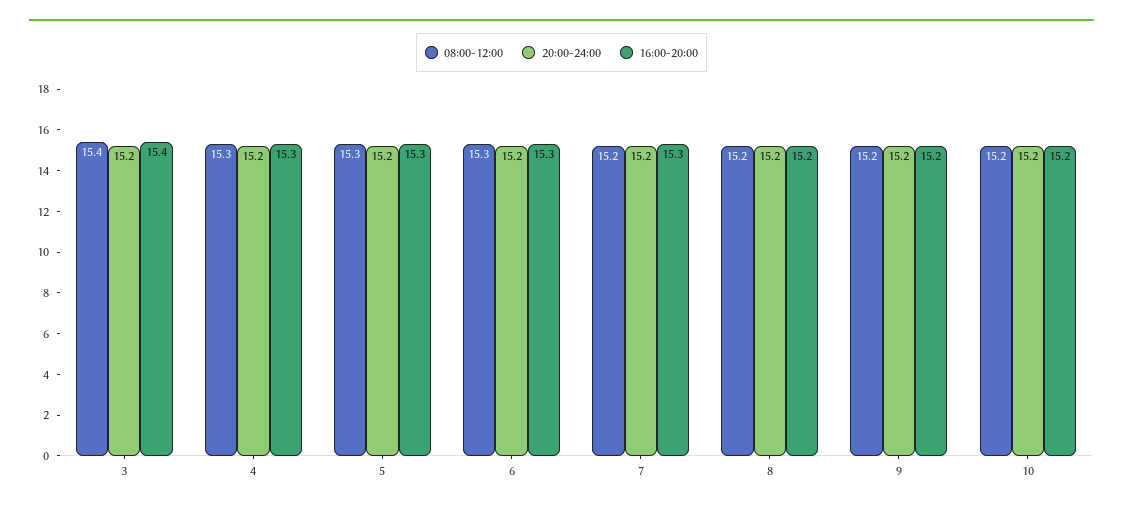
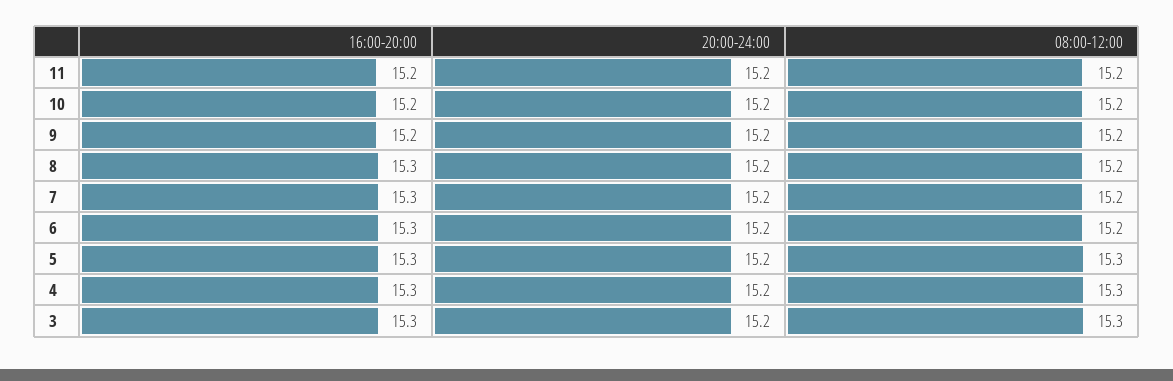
08:00-12:00, 3: 15.4 -> 15.3
16:00-20:00, 3: 15.4 -> 15.3
08:00-12:00, 6: 15.3 -> 15.2
16:00-20:00, 8: 15.2 -> 15.3
16:00-20:00, 11: none -> 15.2
20:00-24:00, 11: none -> 15.2
08:00-12:00, 11: none -> 15.2

